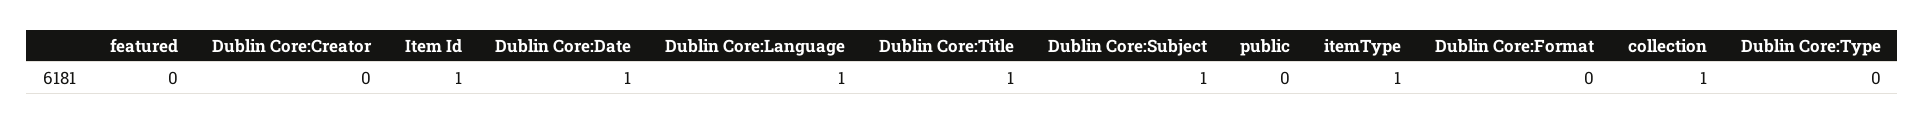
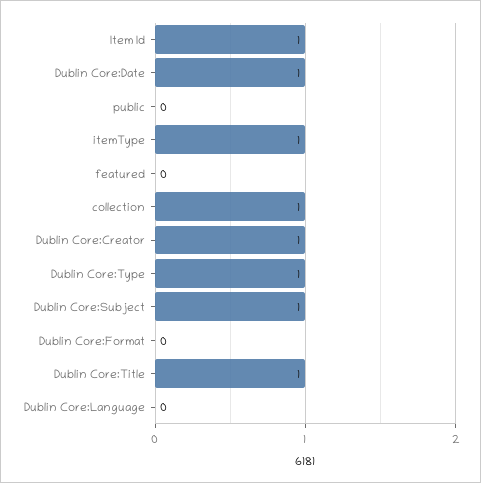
Dublin Core:Creator: 0 -> 1
Dublin Core:Language: 1 -> 0
Dublin Core:Type: 0 -> 1

